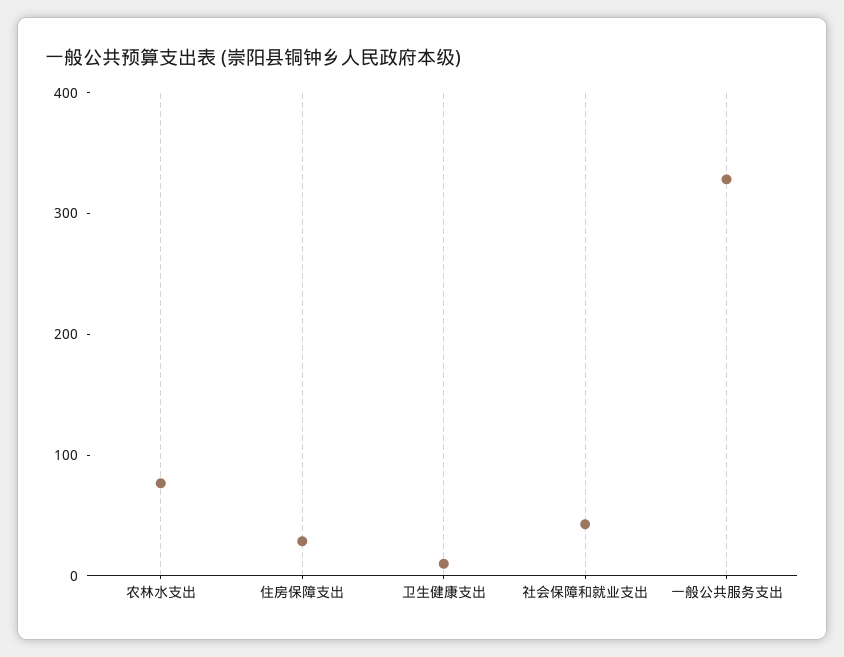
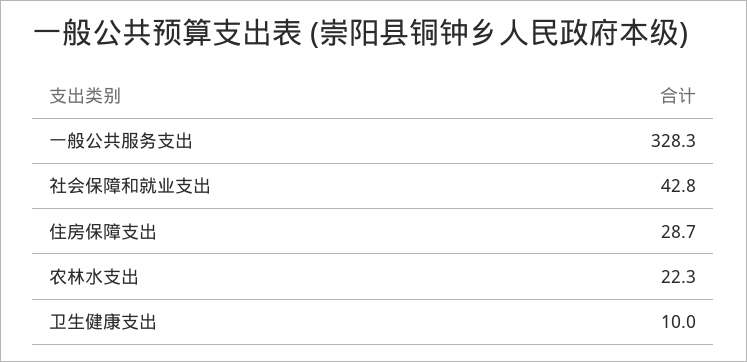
农林水支出: 80 -> 22.3

